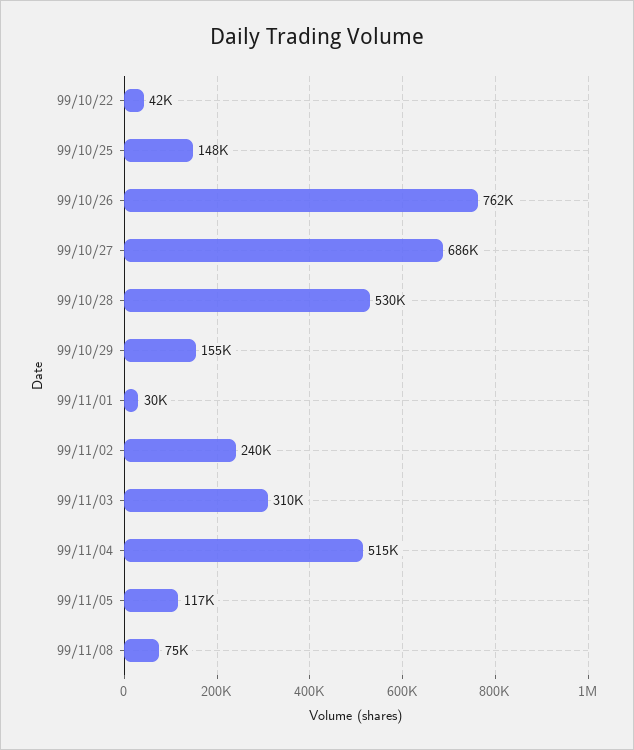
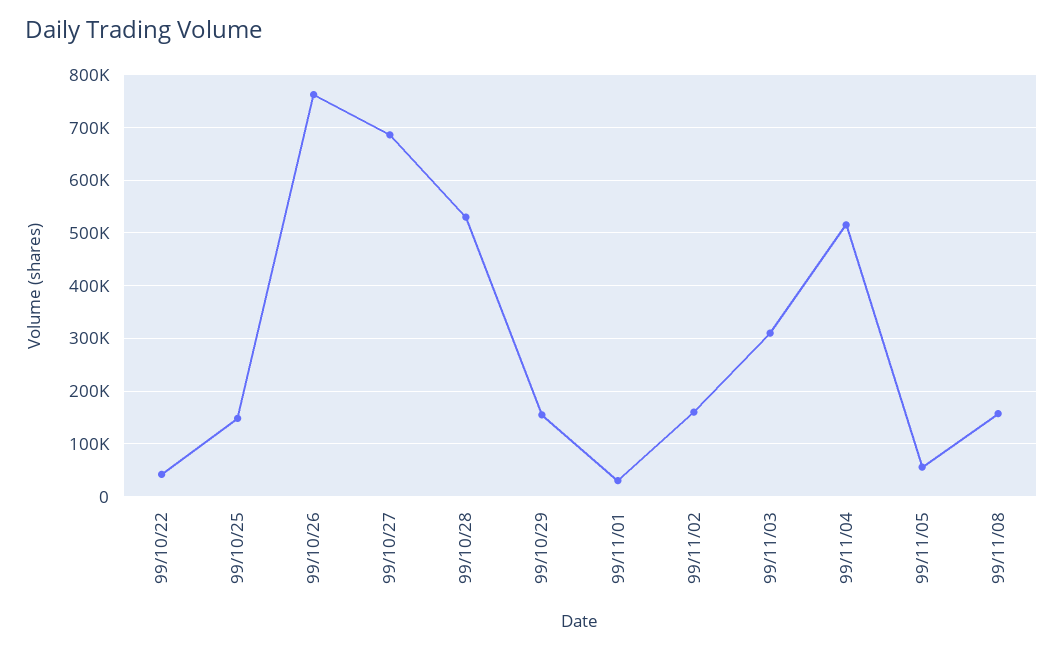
99/11/02: 240000 -> 160000
99/11/05: 117000 -> 60000
99/11/08: 75000 -> 160000

